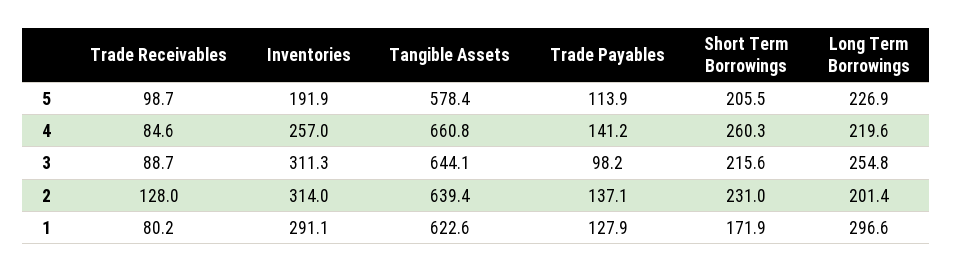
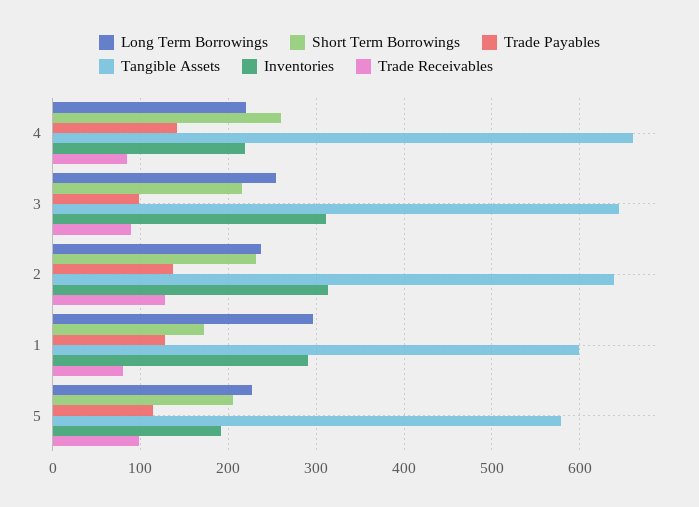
Inventories, 4: 257 -> 220
Long Term Borrowings, 2: 201.4 -> 240
Tangible Assets, 1: 622.6 -> 600

